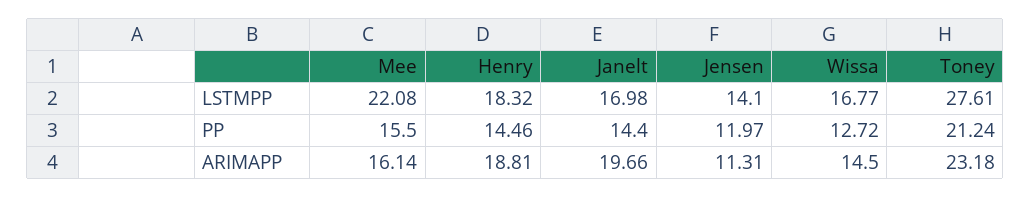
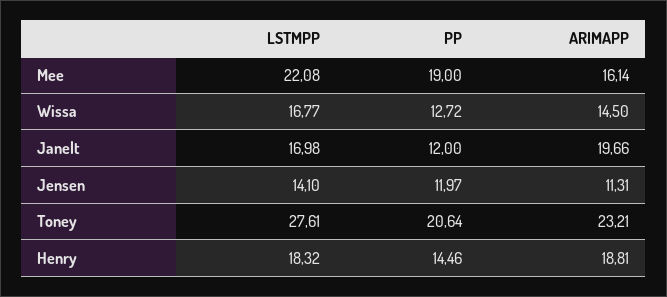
Mee, PP: 15.5 -> 19
Janelt, PP: 14.4 -> 12
Toney, PP: 21.24 -> 20.64
Toney, ARIMAPP: 23.18 -> 23.21

